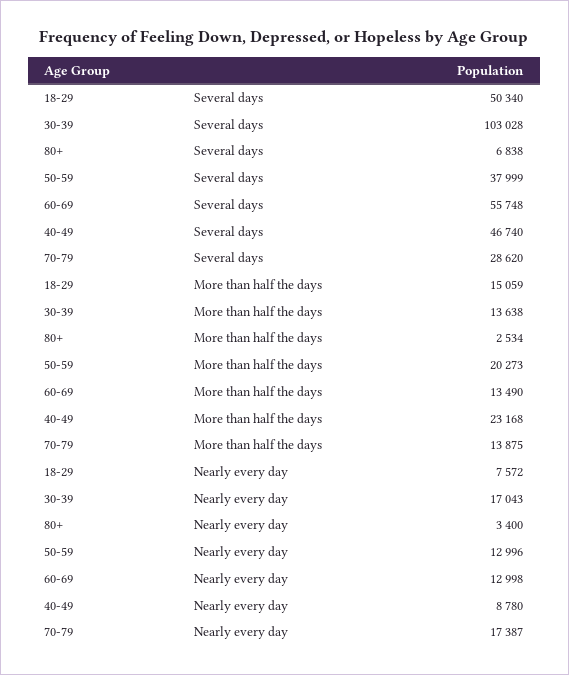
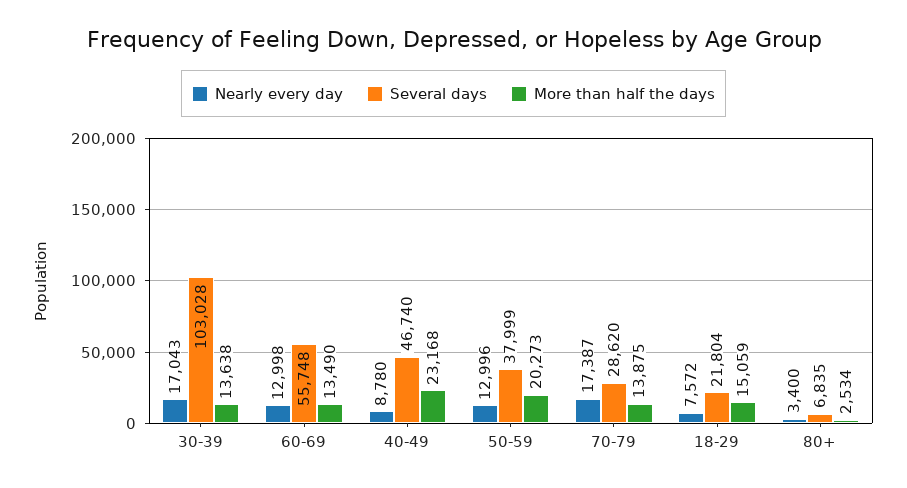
Several days, 18-29: 50340 -> 21804
Several days, 80+: 6838 -> 6835

